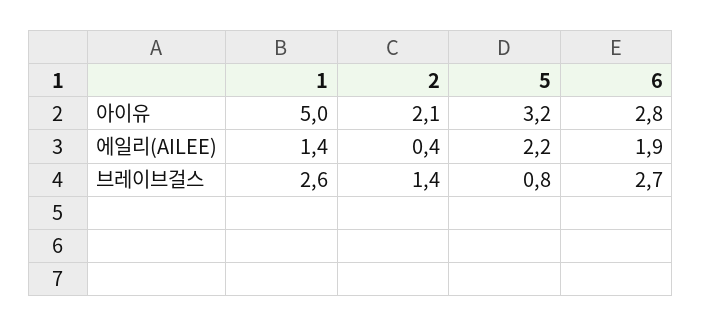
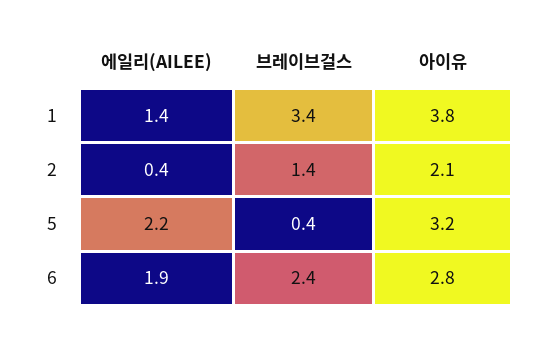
1, 아이유: 5 -> 3.8
1, 브레이브걸스: 2.6 -> 3.4
5, 브레이브걸스: 0.8 -> 0.4
6, 브레이브걸스: 2.7 -> 2.4

